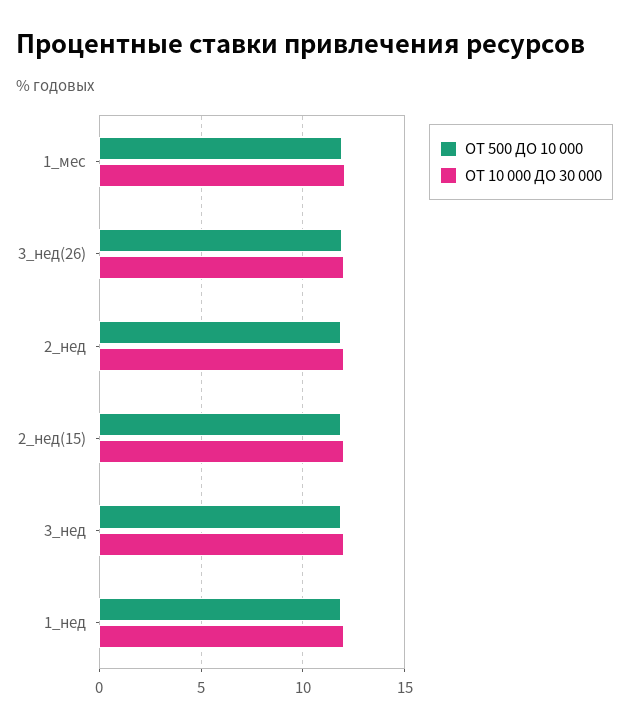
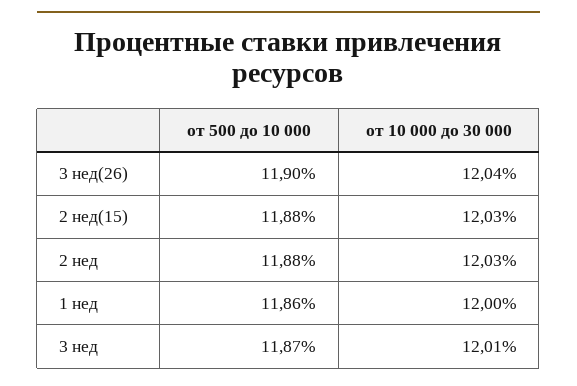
ОТ 500 ДО 10 000, 1_мес: 12 -> none
ОТ 10 000 ДО 30 000, 1_мес: 12 -> none

